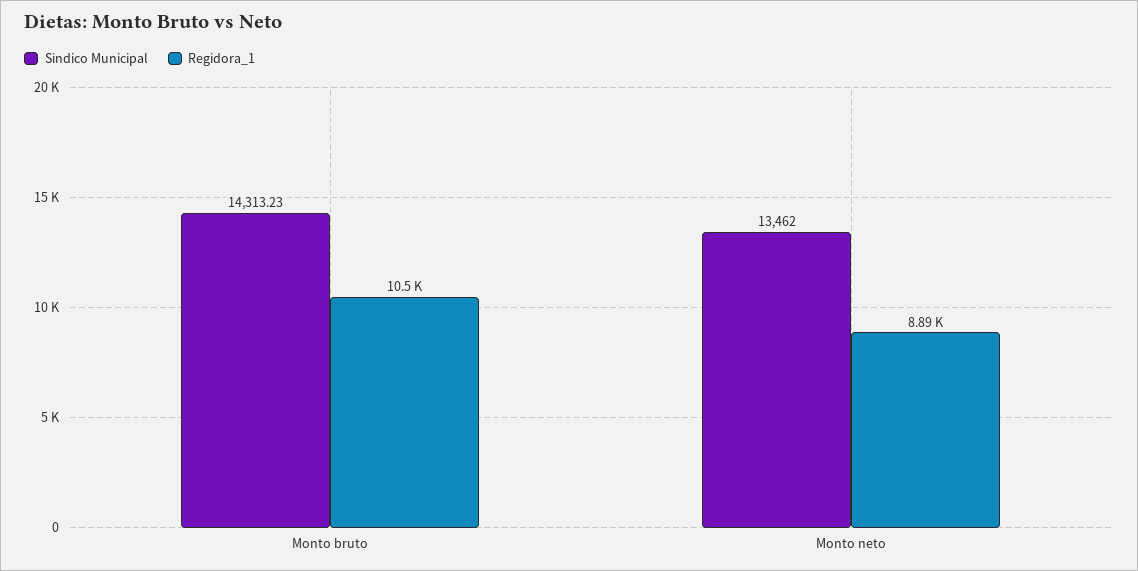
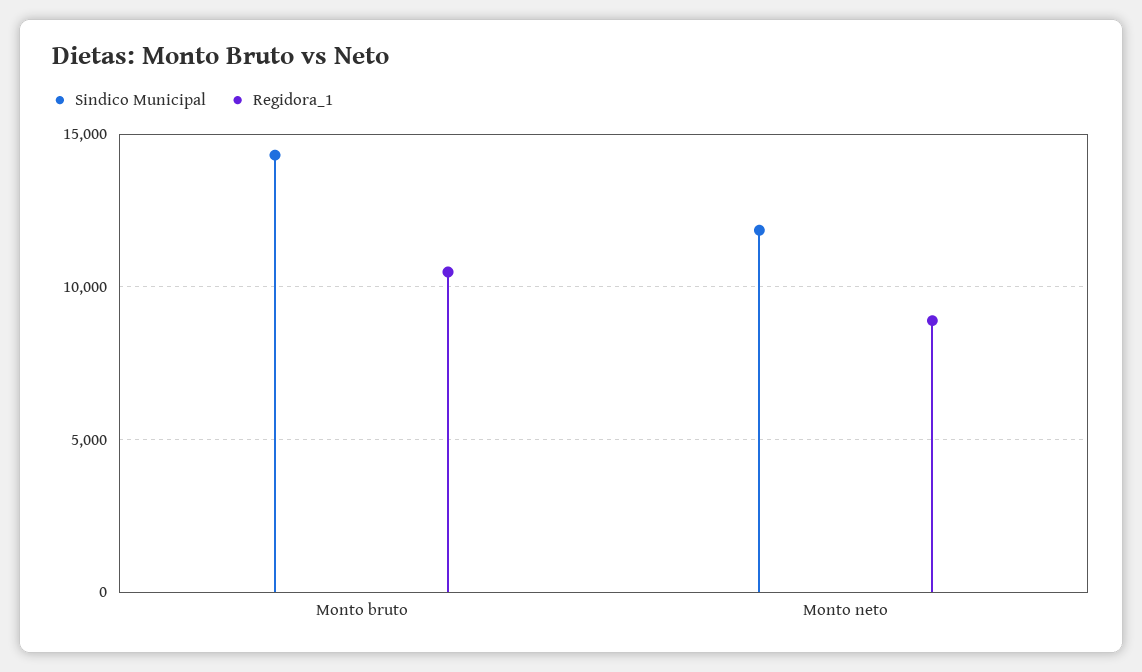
Sindico Municipal, Monto neto: 13462 -> 12000

